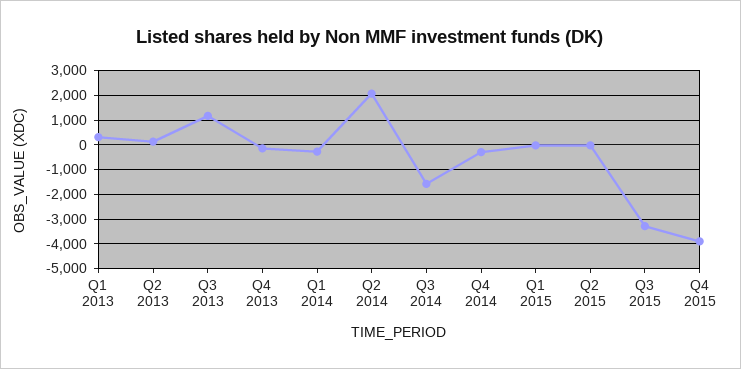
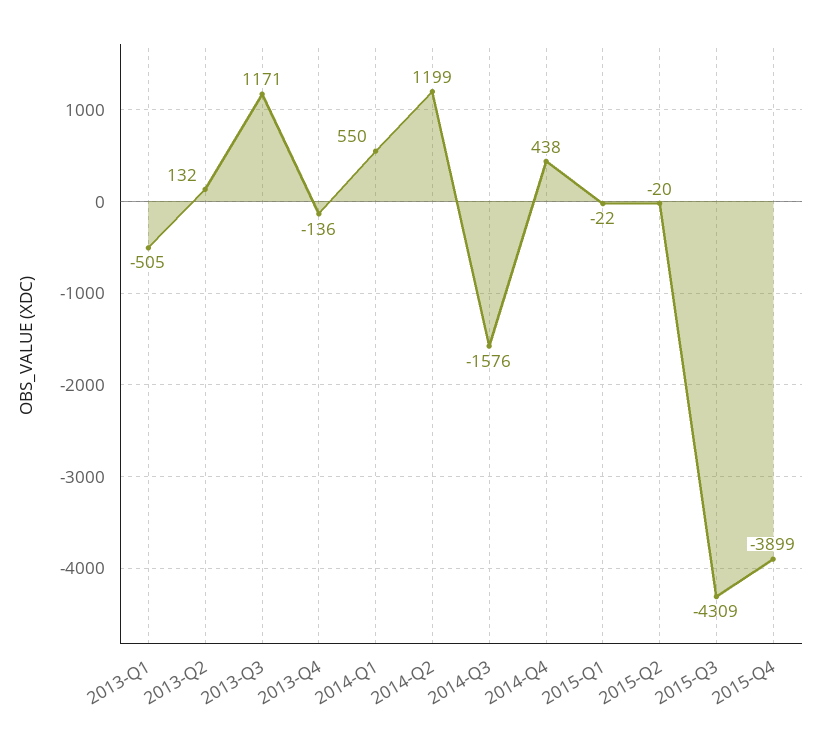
Q1 2013: 250 -> -505
Q1 2014: -250 -> 550
Q2 2014: 2000 -> 1199
Q4 2014: -250 -> 438
Q3 2015: -3250 -> -4309

